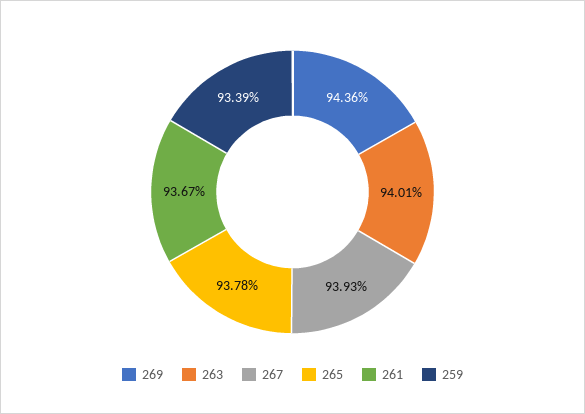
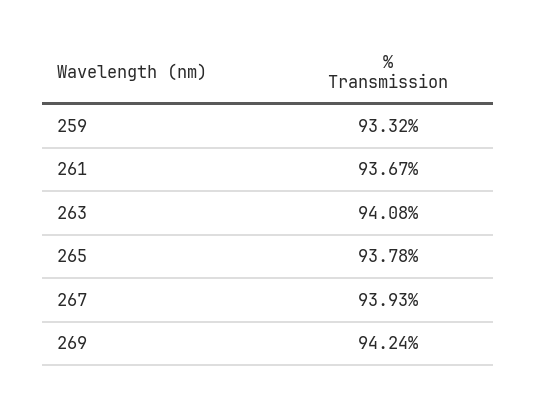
269: 94.36 -> 94.24
263: 94.01 -> 94.08
259: 93.39 -> 93.32

